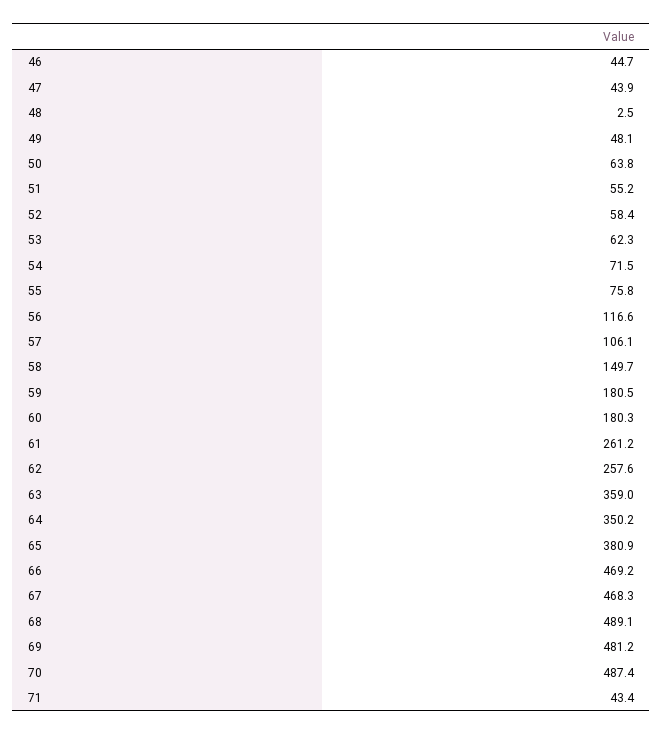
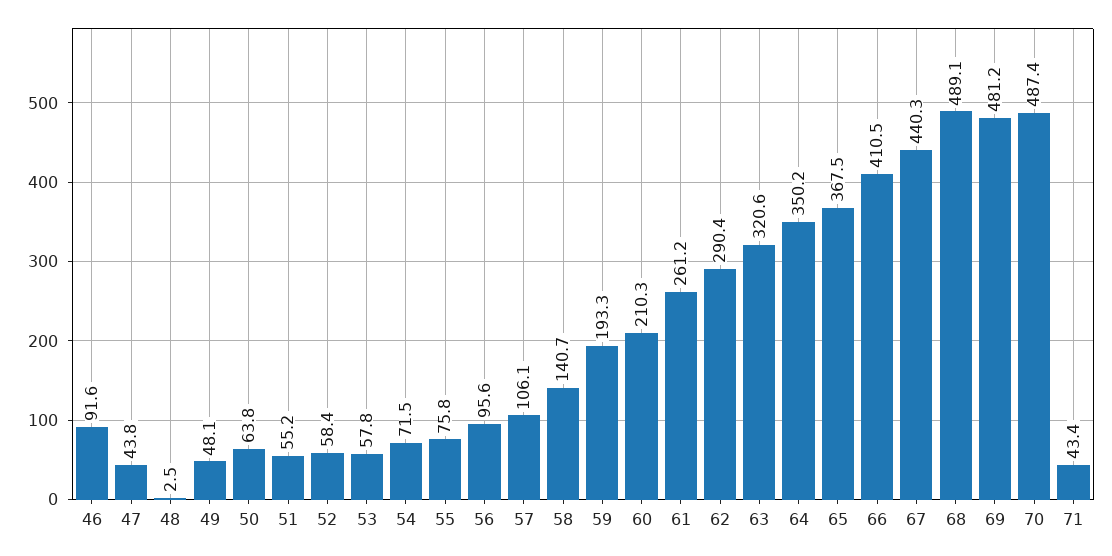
46: 44.7 -> 91.6
47: 43.9 -> 43.8
53: 62.3 -> 57.8
56: 116.6 -> 95.6
58: 149.7 -> 140.7
59: 180.5 -> 193.3
60: 180.3 -> 210.3
62: 257.6 -> 290.4
63: 359 -> 320.6
65: 380.9 -> 367.5
66: 469.2 -> 410.5
67: 468.3 -> 440.3

